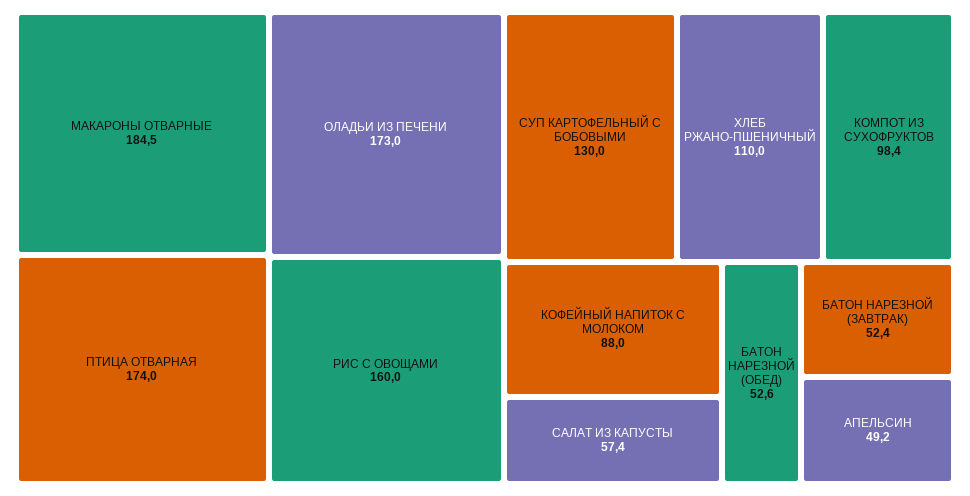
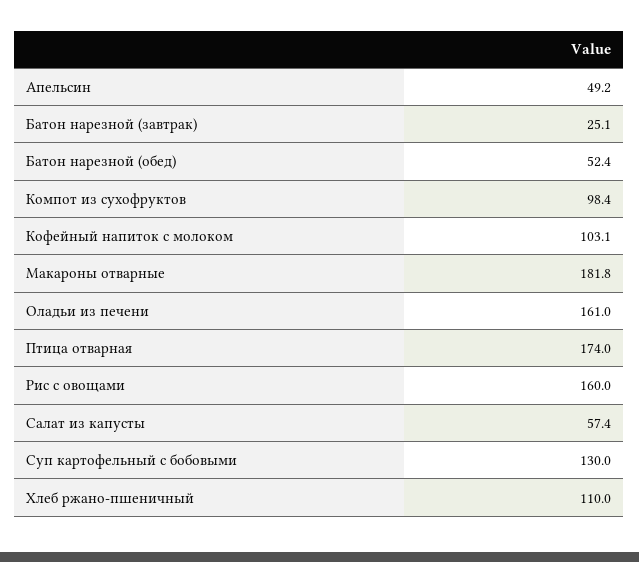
МАКАРОНЫ ОТВАРНЫЕ: 184.5 -> 181.8
ОЛАДЬИ ИЗ ПЕЧЕНИ: 173 -> 161
КОФЕЙНЫЙ НАПИТОК С МОЛОКОМ: 88 -> 103.1
БАТОН НАРЕЗНОЙ (ОБЕД): 52.6 -> 52.4
БАТОН НАРЕЗНОЙ (ЗАВТРАК): 52.4 -> 25.1

